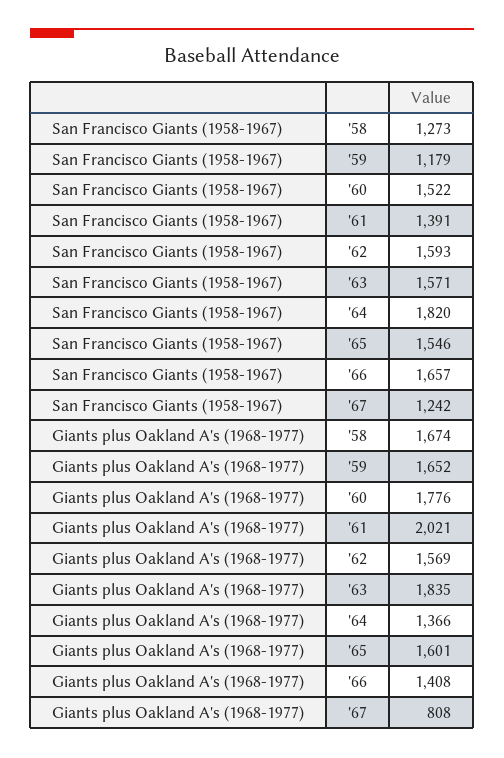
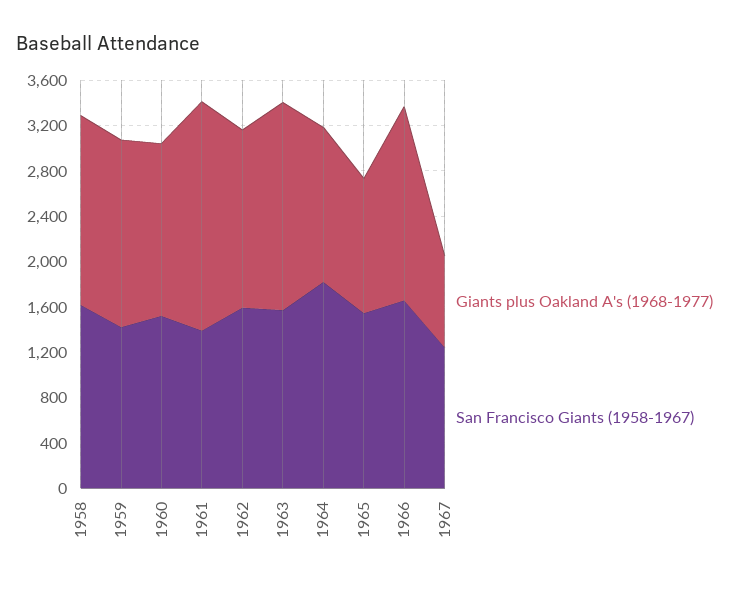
San Francisco Giants (1958-1967), '58: 1273 -> 1600
San Francisco Giants (1958-1967), '59: 1179 -> 1400
Giants plus Oakland A's (1968-1977), '60: 1776 -> 1500
Giants plus Oakland A's (1968-1977), '65: 1601 -> 1200
Giants plus Oakland A's (1968-1977), '66: 1408 -> 1700

